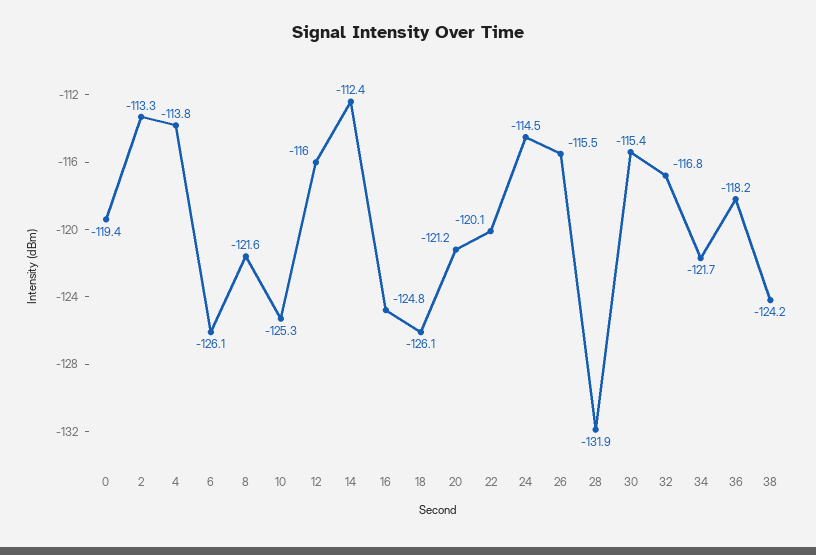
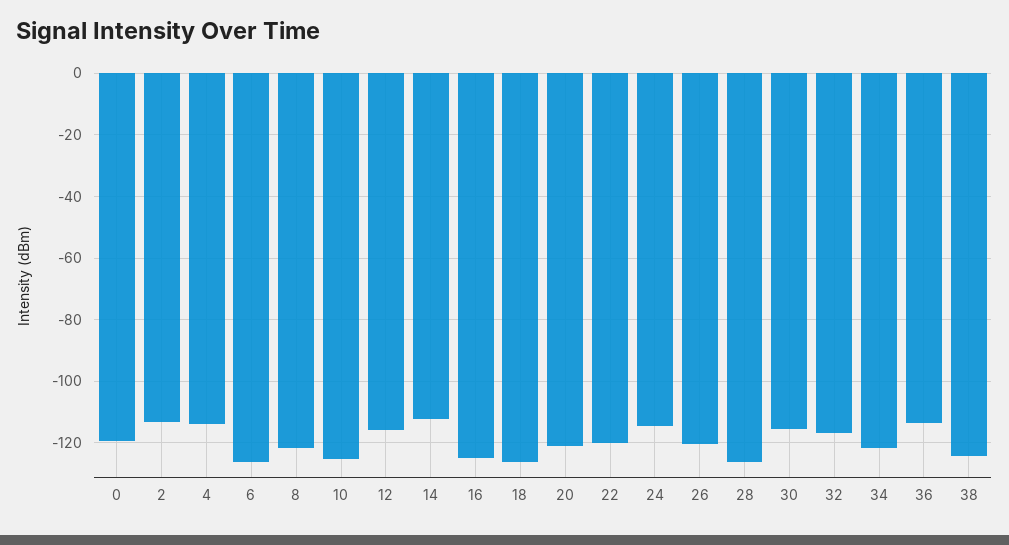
26: -115.5 -> -120
28: -131.9 -> -126
36: -118.2 -> -114

